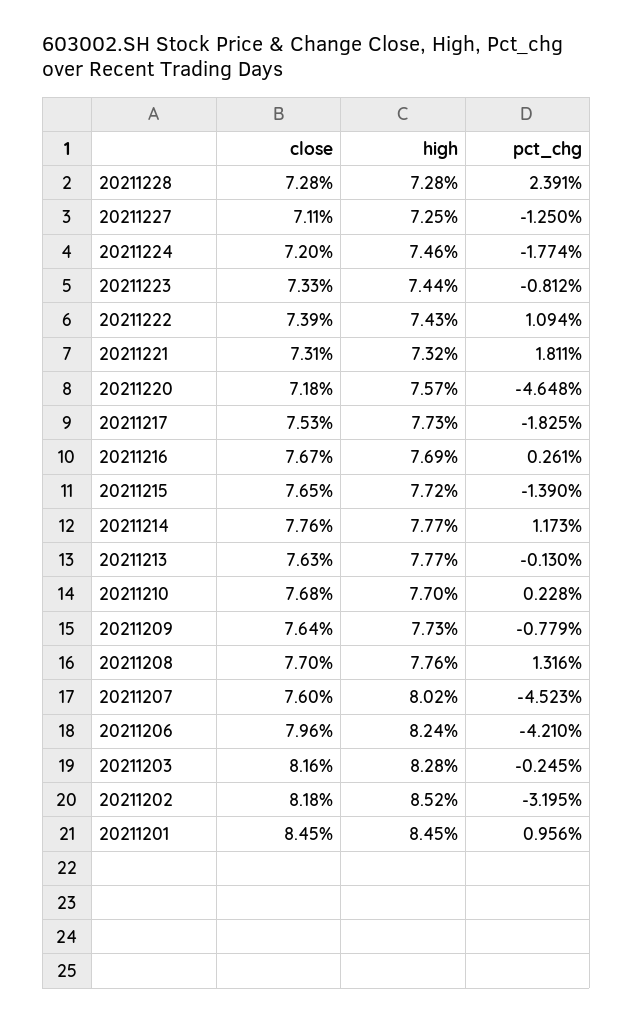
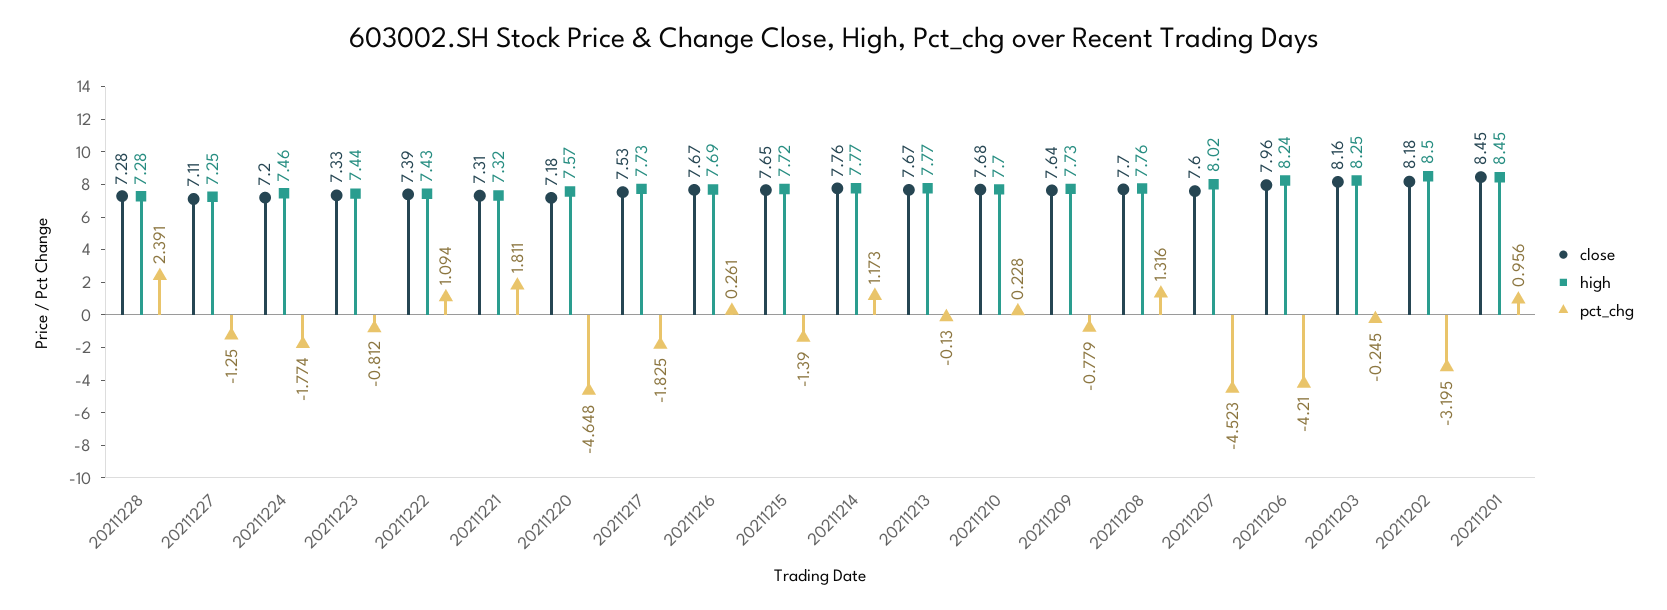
close, 20211213: 7.63 -> 7.67
high, 20211203: 8.28 -> 8.25
high, 20211202: 8.52 -> 8.5

